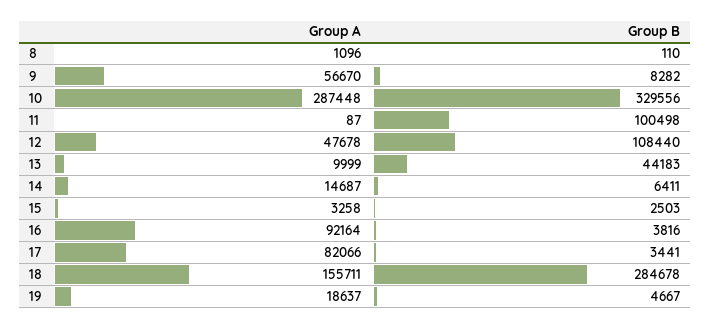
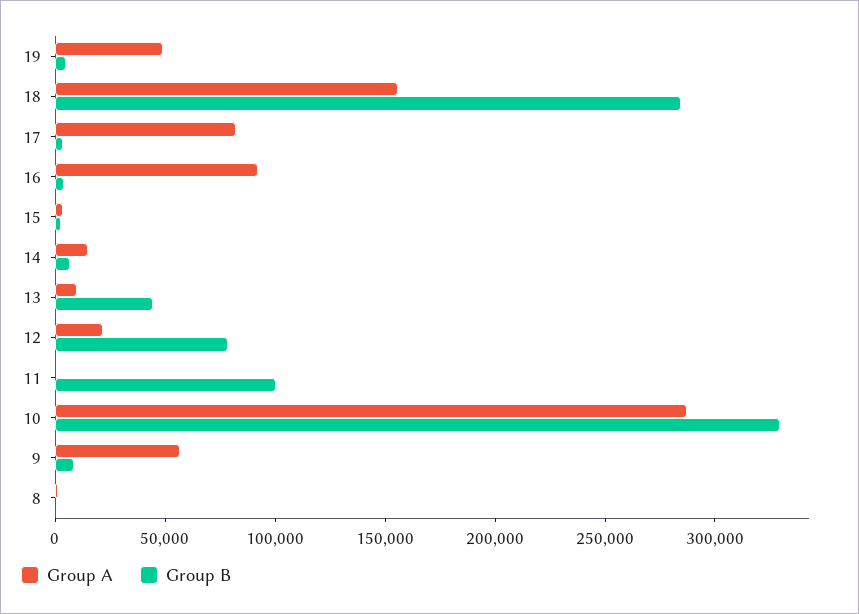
Group A, 12: 47678 -> 20000
Group B, 12: 108440 -> 80000
Group A, 19: 18637 -> 50000

